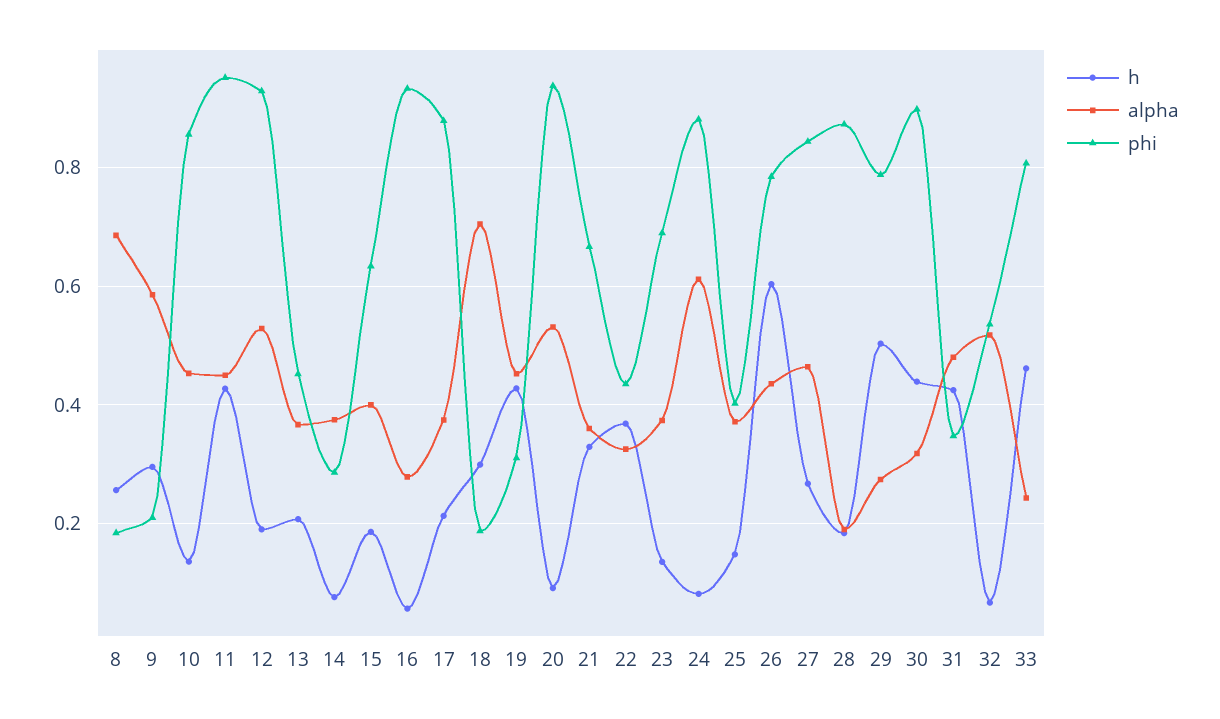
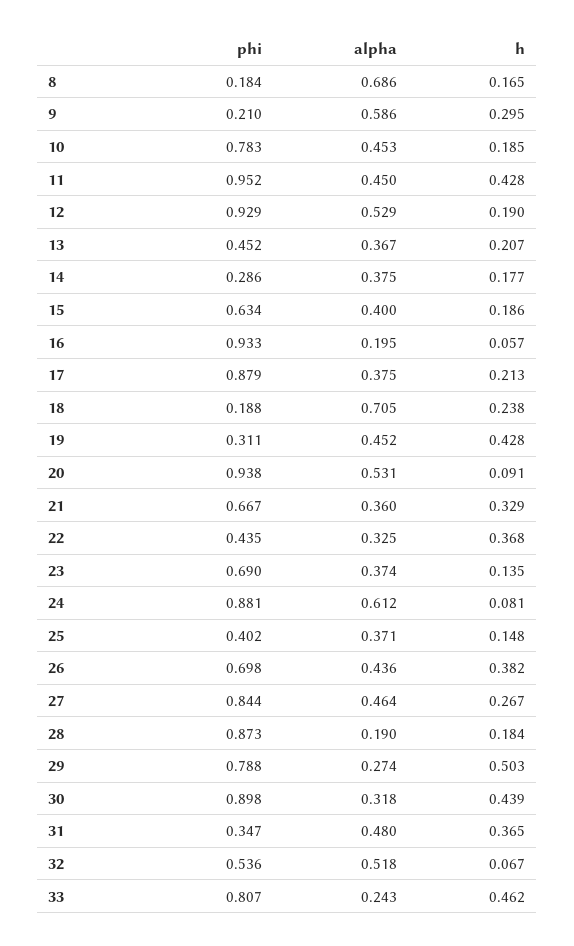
h, 8: 0.26 -> 0.165
h, 10: 0.14 -> 0.185
phi, 10: 0.86 -> 0.783
h, 14: 0.08 -> 0.177
alpha, 16: 0.28 -> 0.195
h, 18: 0.3 -> 0.238
h, 26: 0.6 -> 0.382
phi, 26: 0.78 -> 0.698
h, 31: 0.42 -> 0.365

